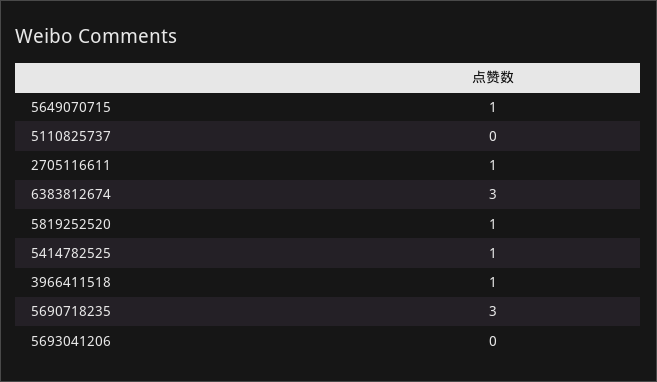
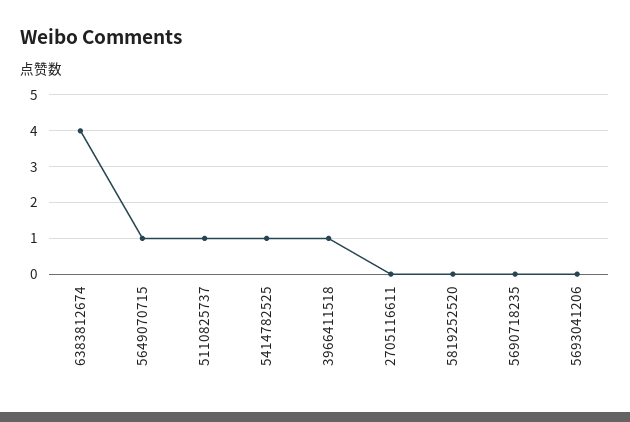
5110825737: 0 -> 1
2705116611: 1 -> 0
6383812674: 3 -> 4
5819252520: 1 -> 0
5690718235: 3 -> 0

